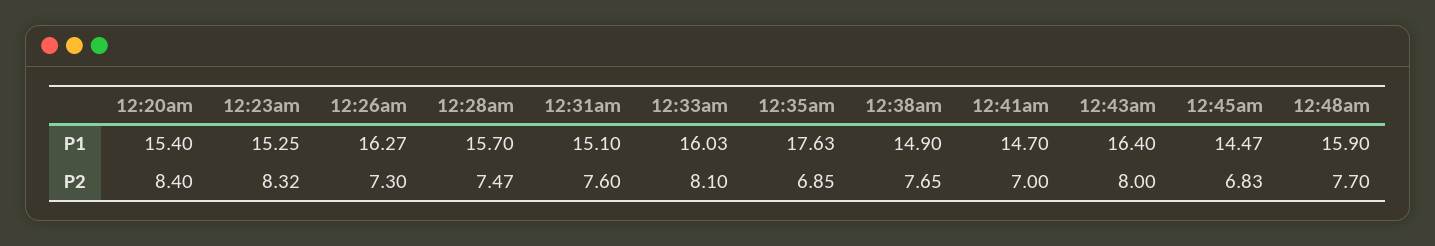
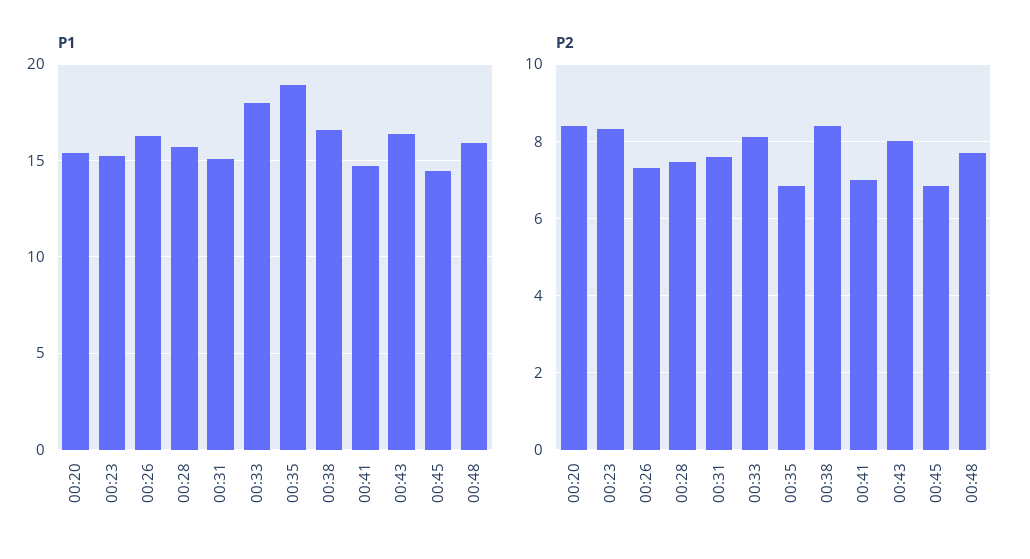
P1, 12:33am: 16.03 -> 18
P1, 12:35am: 17.63 -> 19
P1, 12:38am: 14.9 -> 16.5
P2, 12:38am: 7.65 -> 8.4

